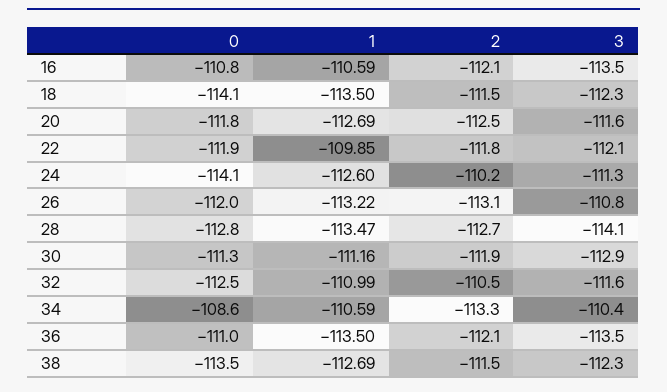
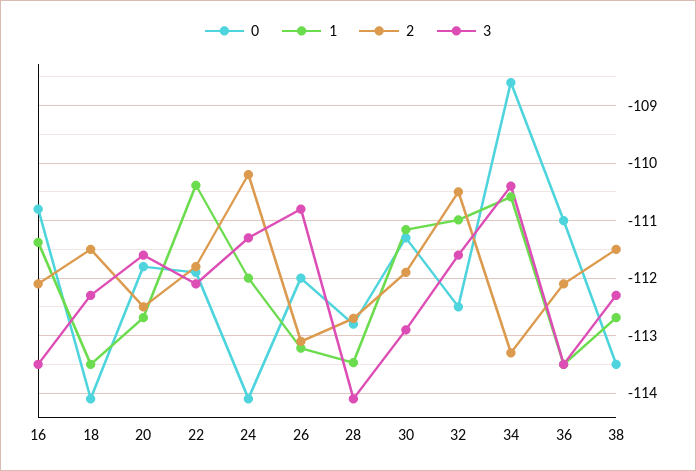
1, 16: -110.59 -> -111.4
1, 22: -109.85 -> -110.4
1, 24: -112.6 -> -112

